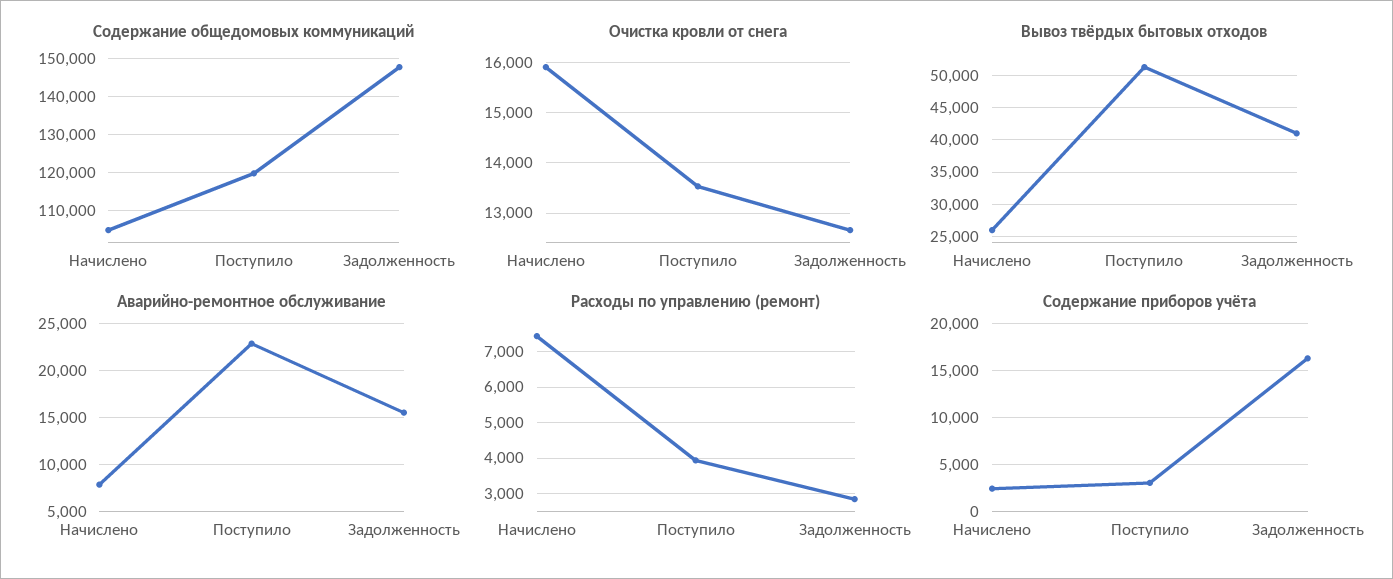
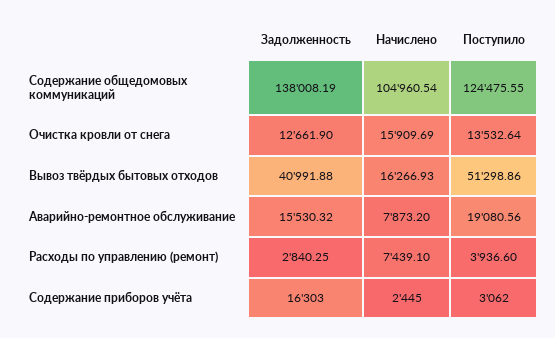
Содержание общедомовых коммуникаций, Поступило: 120000 -> 124475.55
Содержание общедомовых коммуникаций, Задолженность: 148000 -> 138008.19
Вывоз твёрдых бытовых отходов, Начислено: 26000 -> 16266.93
Аварийно-ремонтное обслуживание, Поступило: 23000 -> 19080.56

